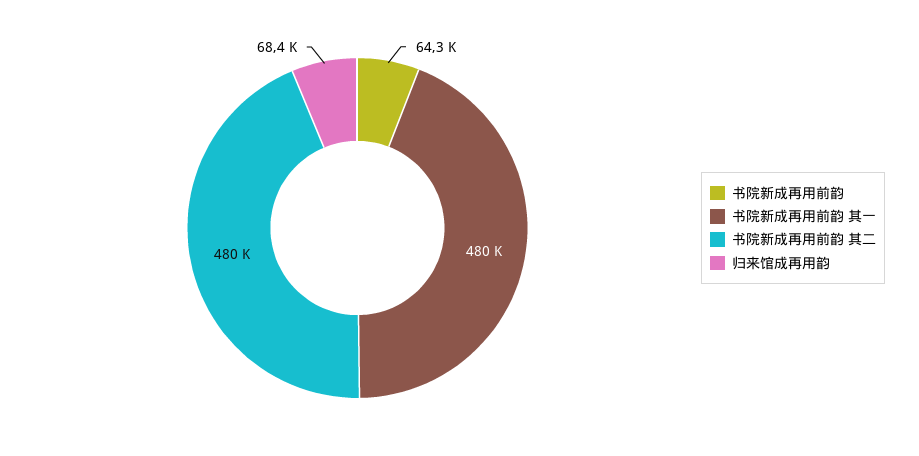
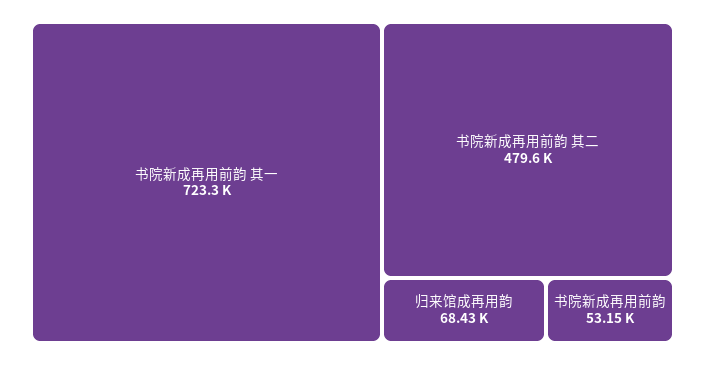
书院新成再用前韵: 64300 -> 53150
书院新成再用前韵 其一: 480000 -> 723300

